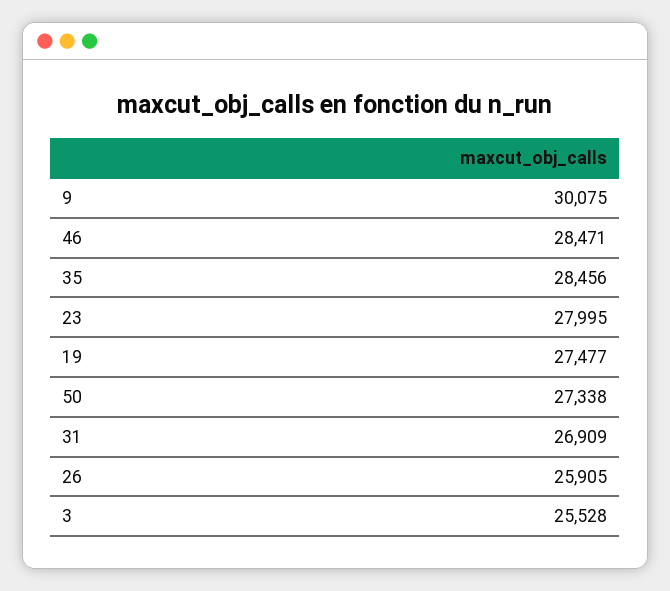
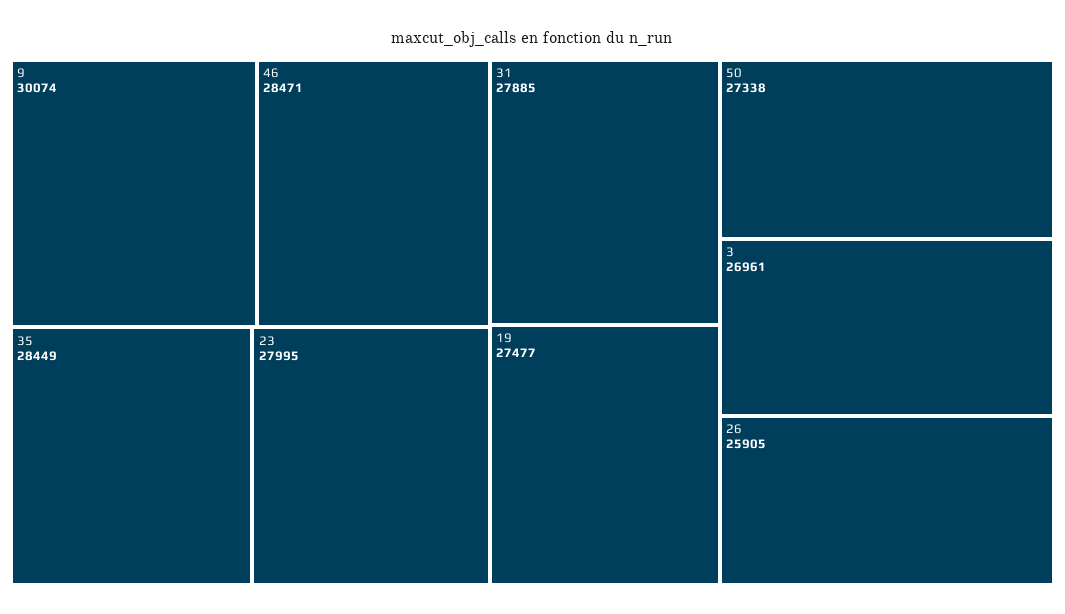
9: 30075 -> 30074
35: 28456 -> 28449
31: 26909 -> 27885
3: 25528 -> 26961

